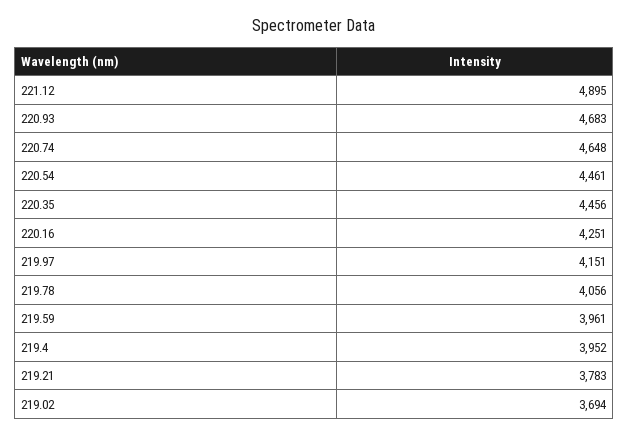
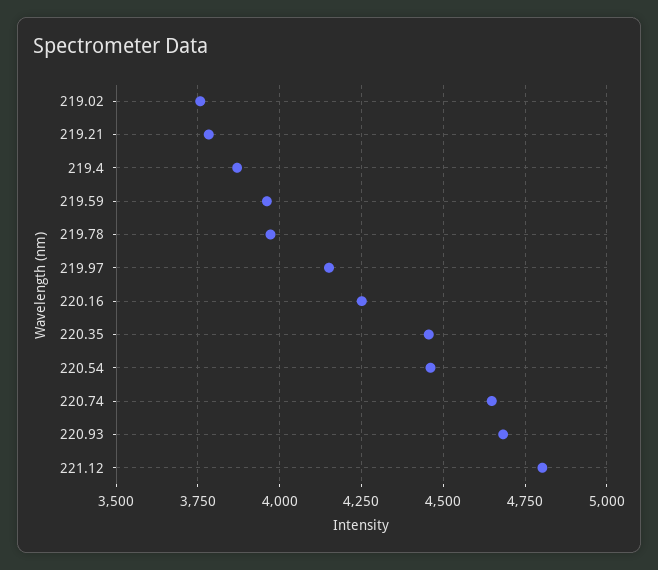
221.12: 4895 -> 4800
219.78: 4056 -> 3975
219.4: 3952 -> 3875
219.02: 3694 -> 3750

